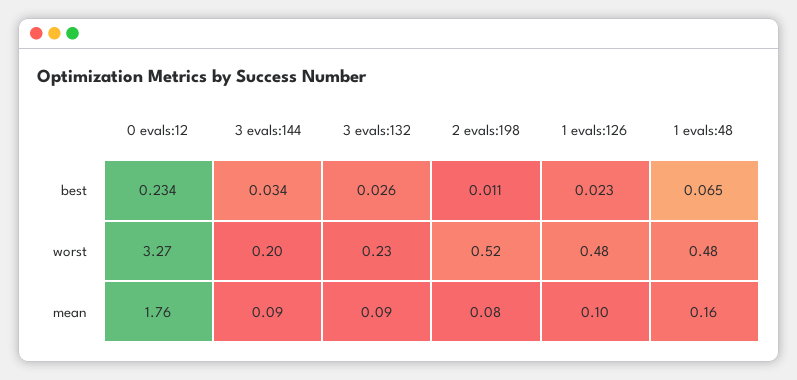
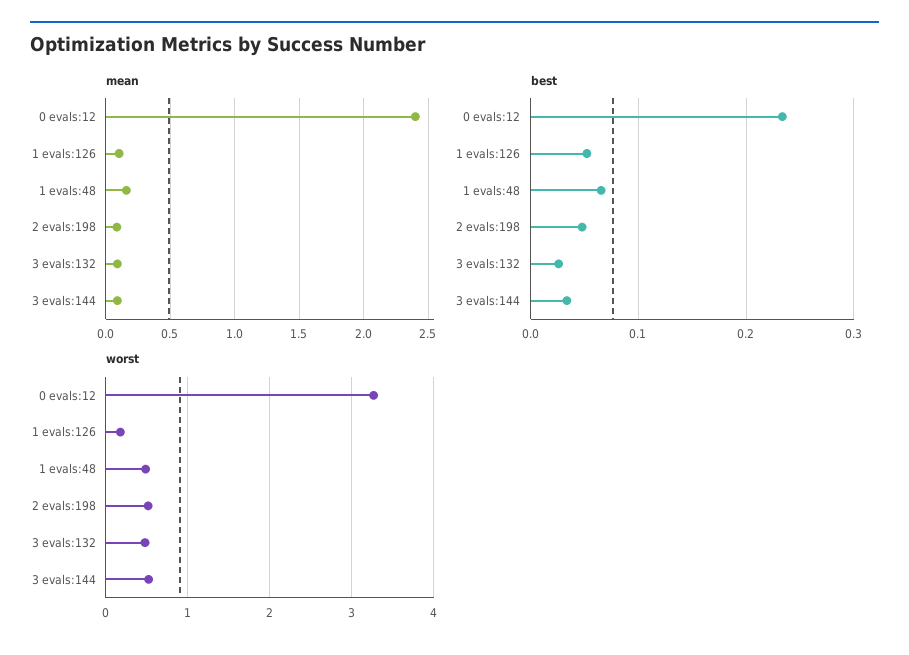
best, 2 evals:198: 0.011 -> 0.05
best, 1 evals:126: 0.023 -> 0.05
worst, 3 evals:144: 0.2 -> 0.5
worst, 3 evals:132: 0.23 -> 0.5
worst, 1 evals:126: 0.48 -> 0.2
mean, 0 evals:12: 1.76 -> 2.4

